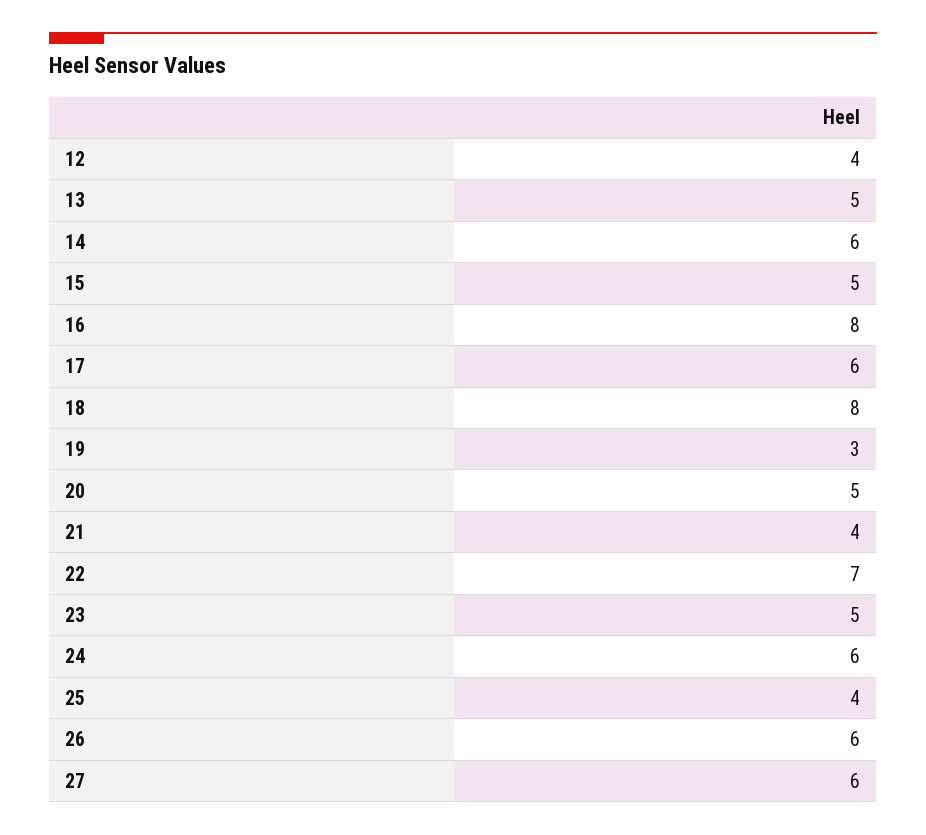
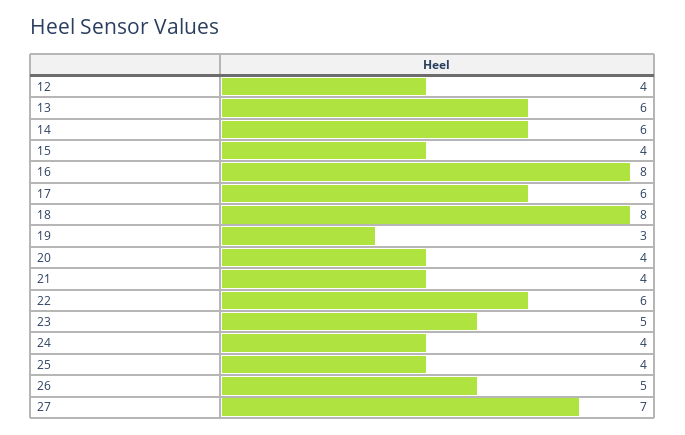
13: 5 -> 6
15: 5 -> 4
20: 5 -> 4
22: 7 -> 6
24: 6 -> 4
26: 6 -> 5
27: 6 -> 7

